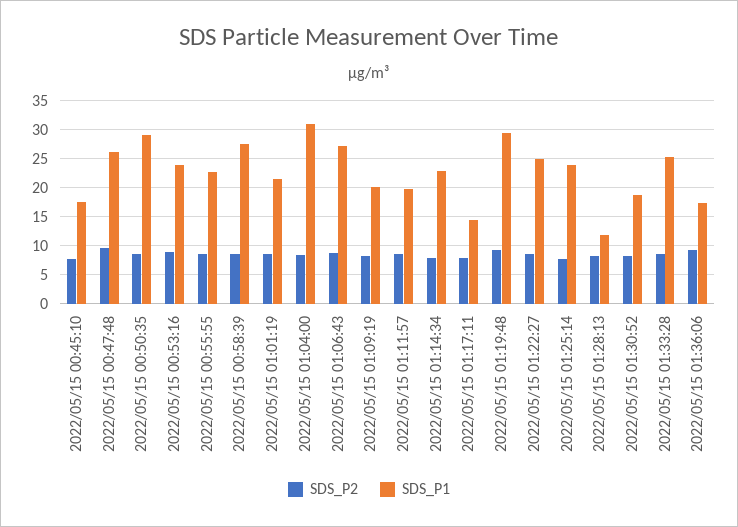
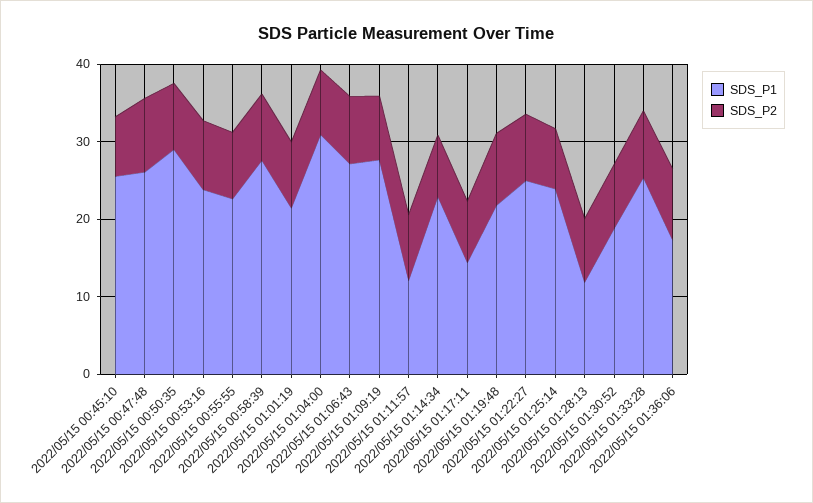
SDS_P1, 2022/05/15 00:45:10: 17.5 -> 26
SDS_P1, 2022/05/15 01:09:19: 20 -> 28
SDS_P1, 2022/05/15 01:11:57: 20 -> 12
SDS_P1, 2022/05/15 01:19:48: 30 -> 22

